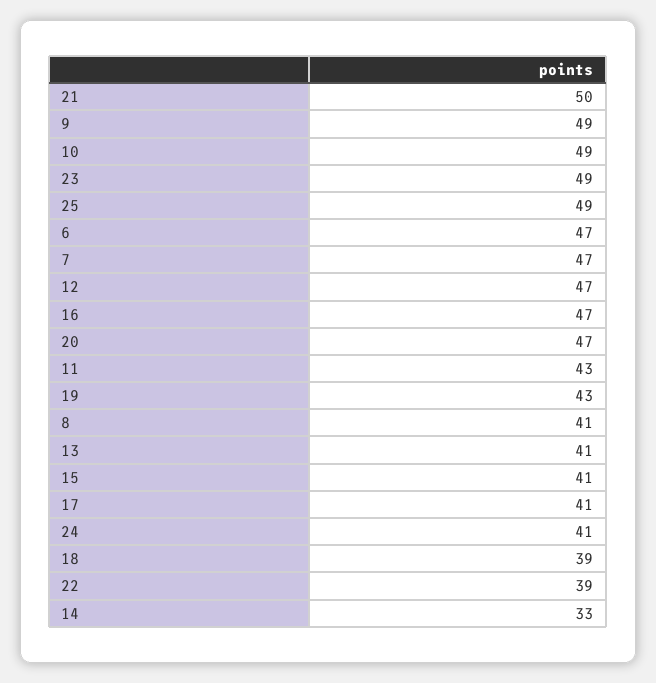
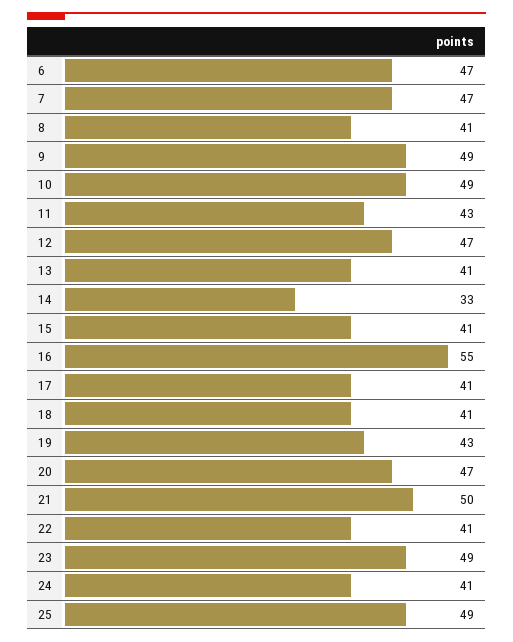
16: 47 -> 55
18: 39 -> 41
22: 39 -> 41

